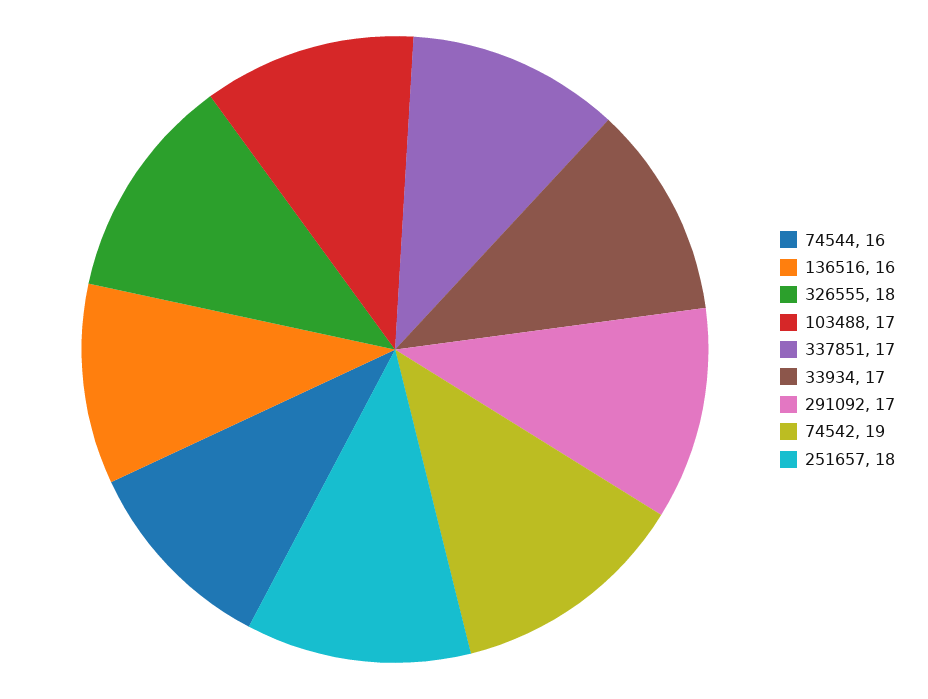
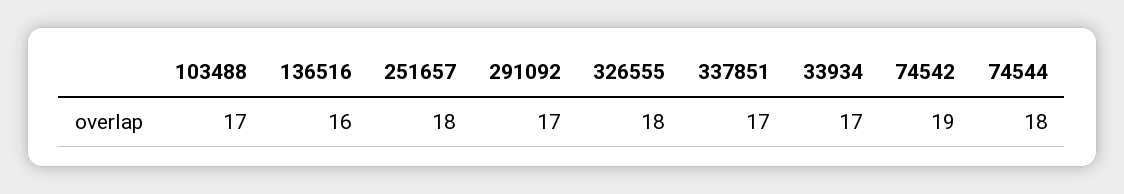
74544: 16 -> 18

